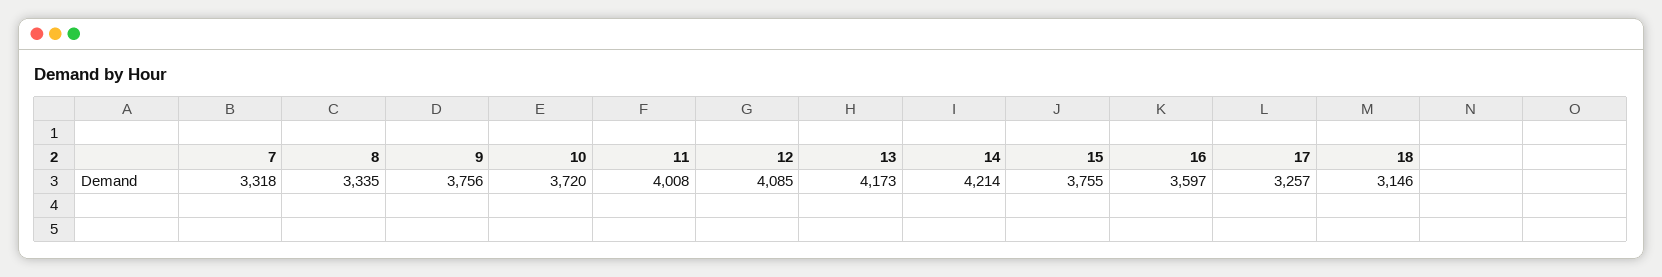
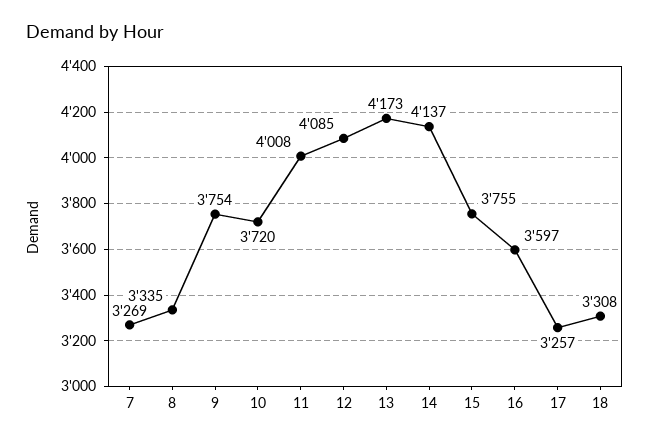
7: 3318 -> 3269
9: 3756 -> 3754
14: 4214 -> 4137
18: 3146 -> 3308

